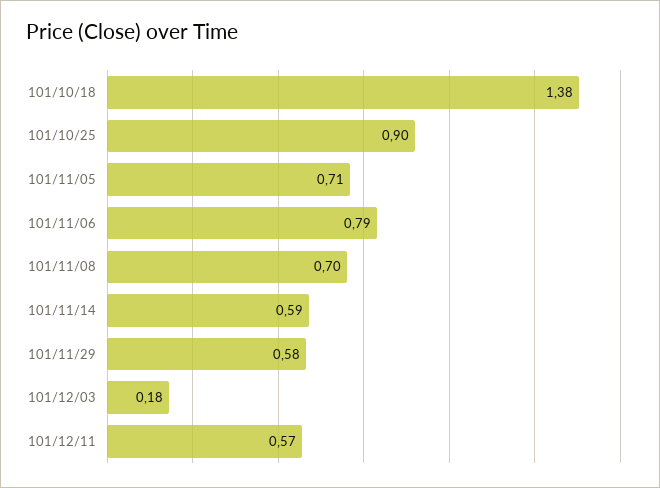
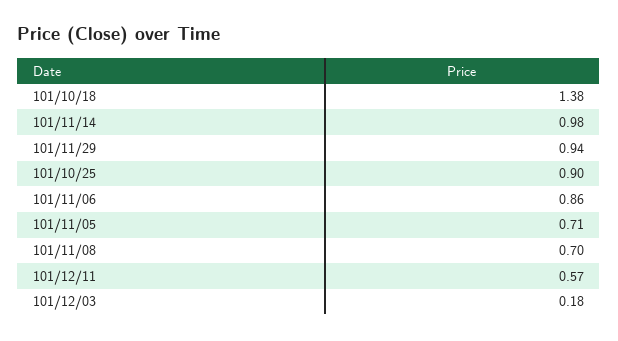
101/11/06: 0.79 -> 0.86
101/11/14: 0.59 -> 0.98
101/11/29: 0.58 -> 0.94

